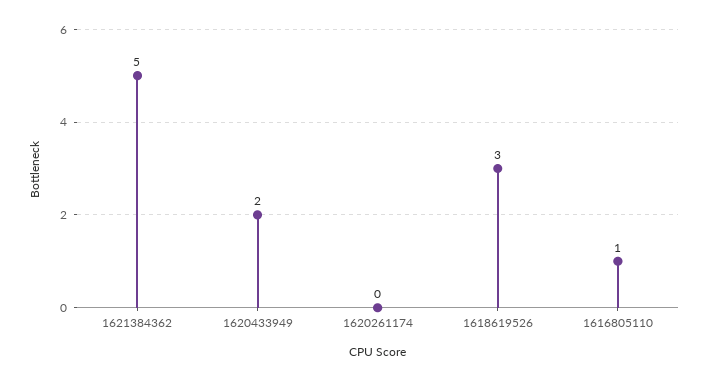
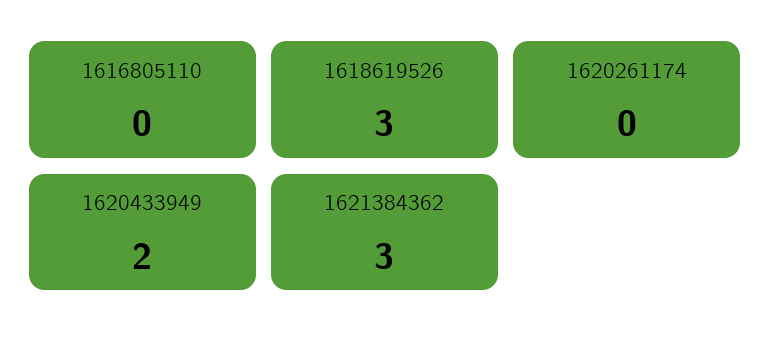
1621384362: 5 -> 3
1616805110: 1 -> 0

